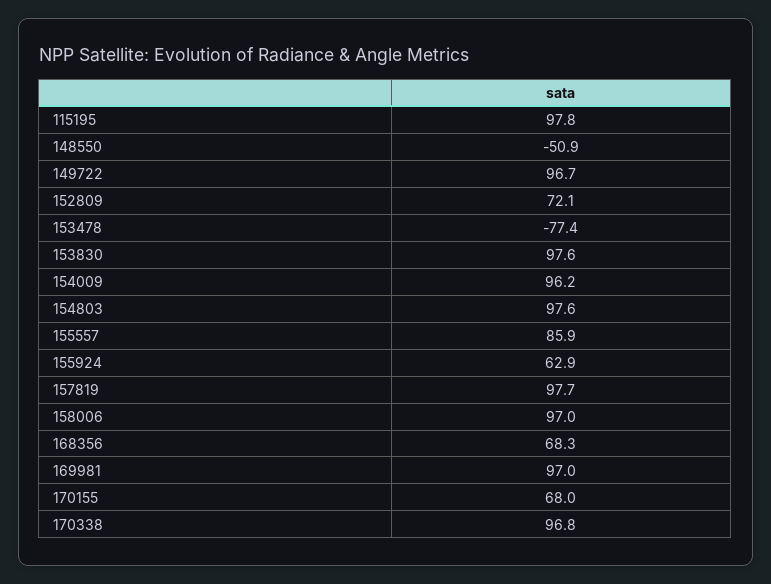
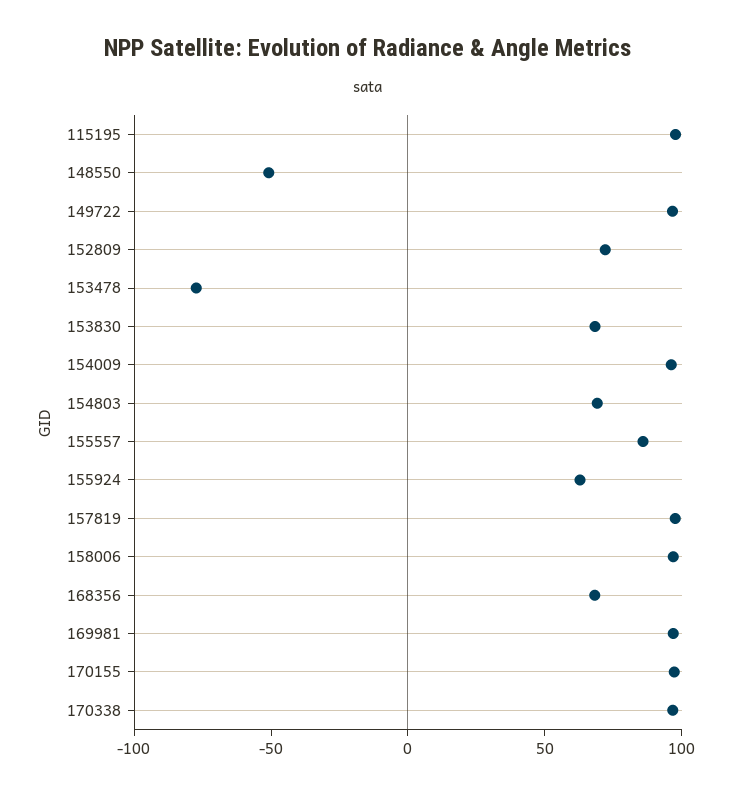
153830: 97.6 -> 70
154803: 97.6 -> 70
170155: 68 -> 100

